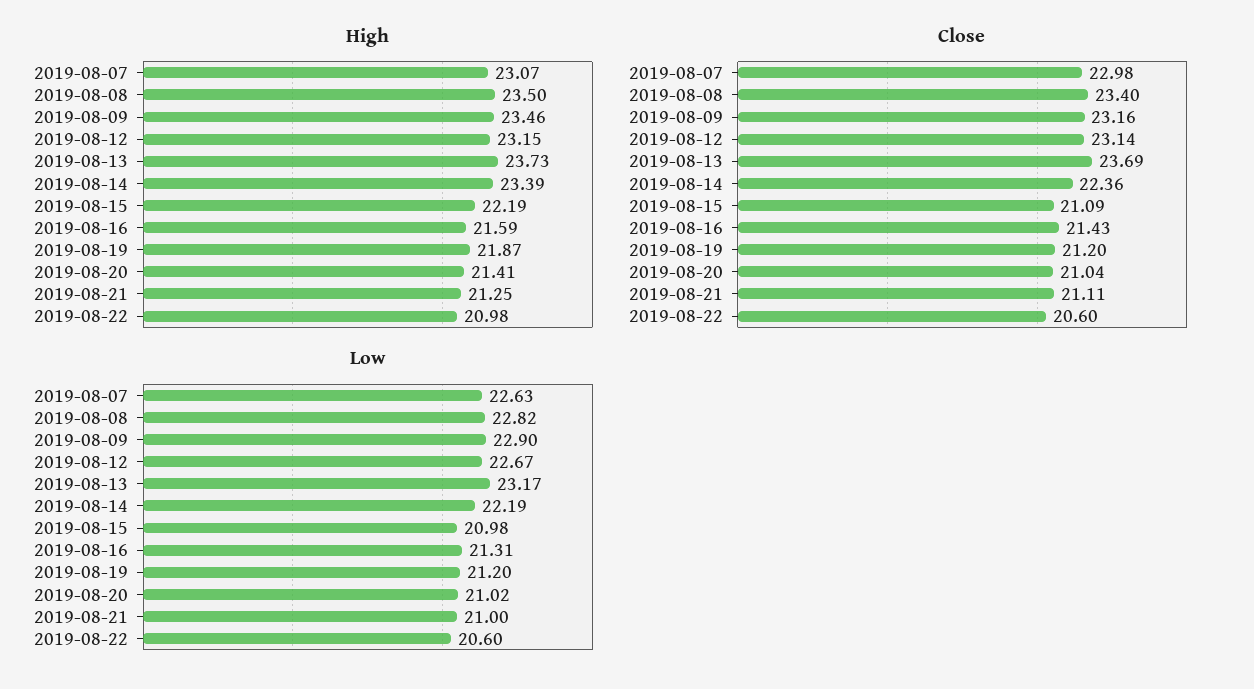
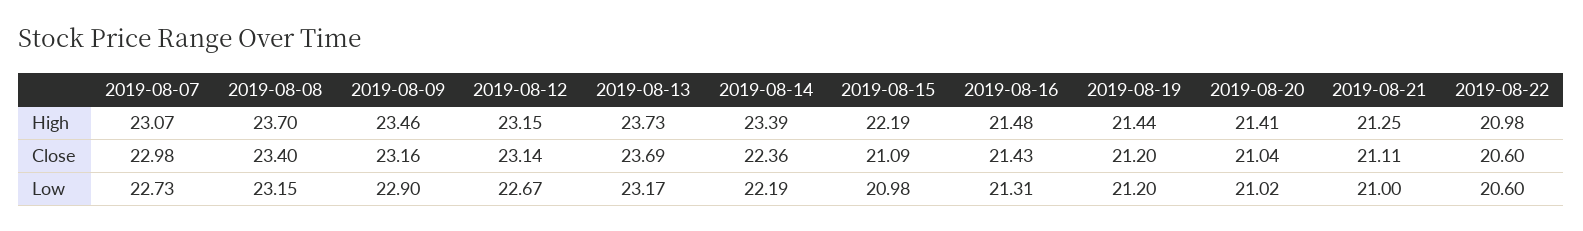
High, 2019-08-08: 23.5 -> 23.7
High, 2019-08-16: 21.59 -> 21.48
High, 2019-08-19: 21.87 -> 21.44
Low, 2019-08-07: 22.63 -> 22.73
Low, 2019-08-08: 22.82 -> 23.15

